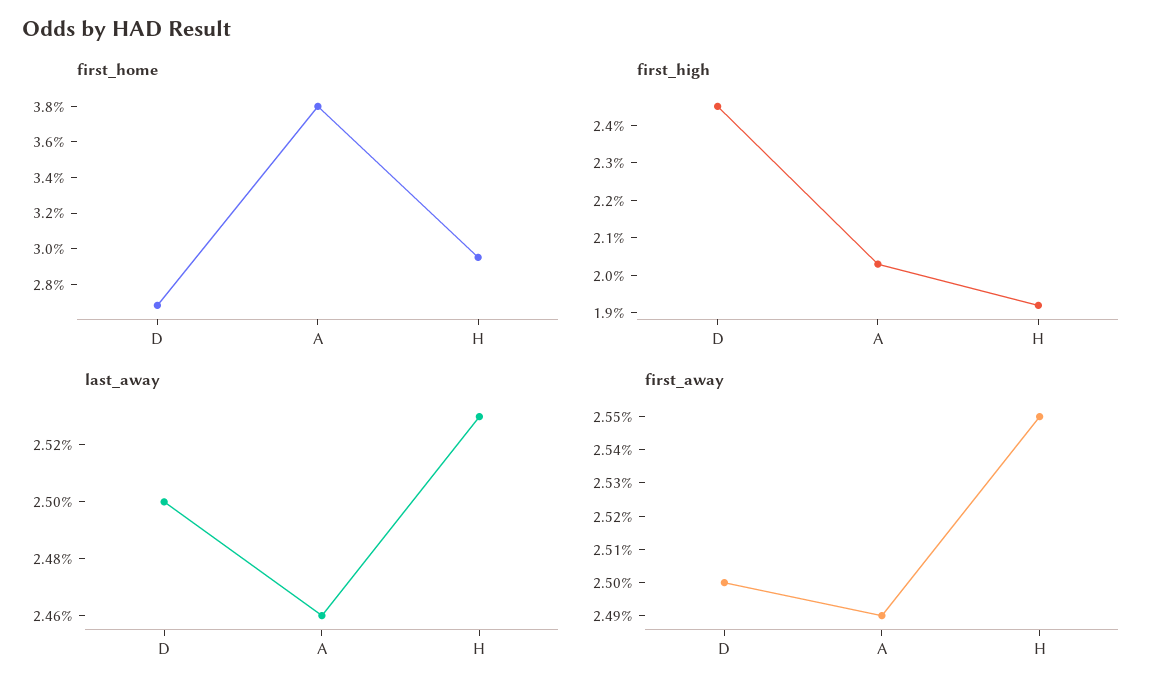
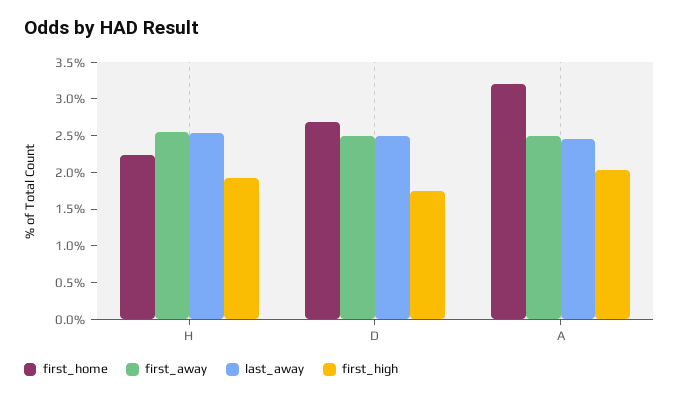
first_home, A: 3.8 -> 3.25
first_home, H: 2.95 -> 2.25
first_high, D: 2.45 -> 1.75

